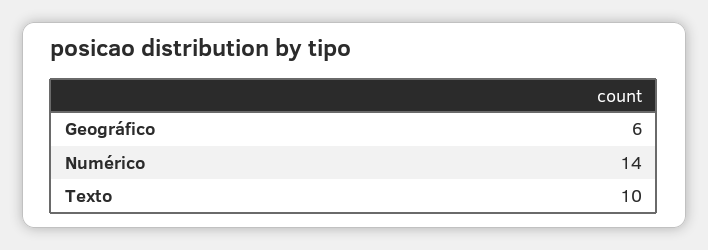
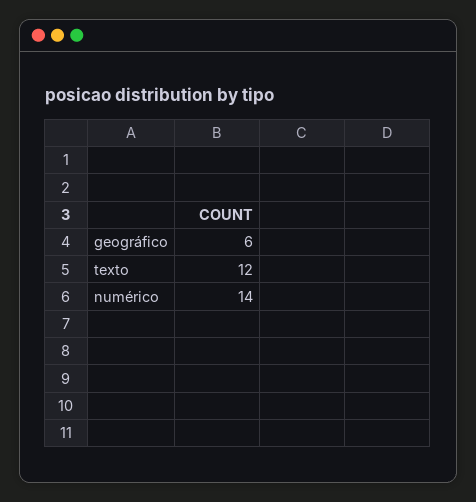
Texto: 10 -> 12

